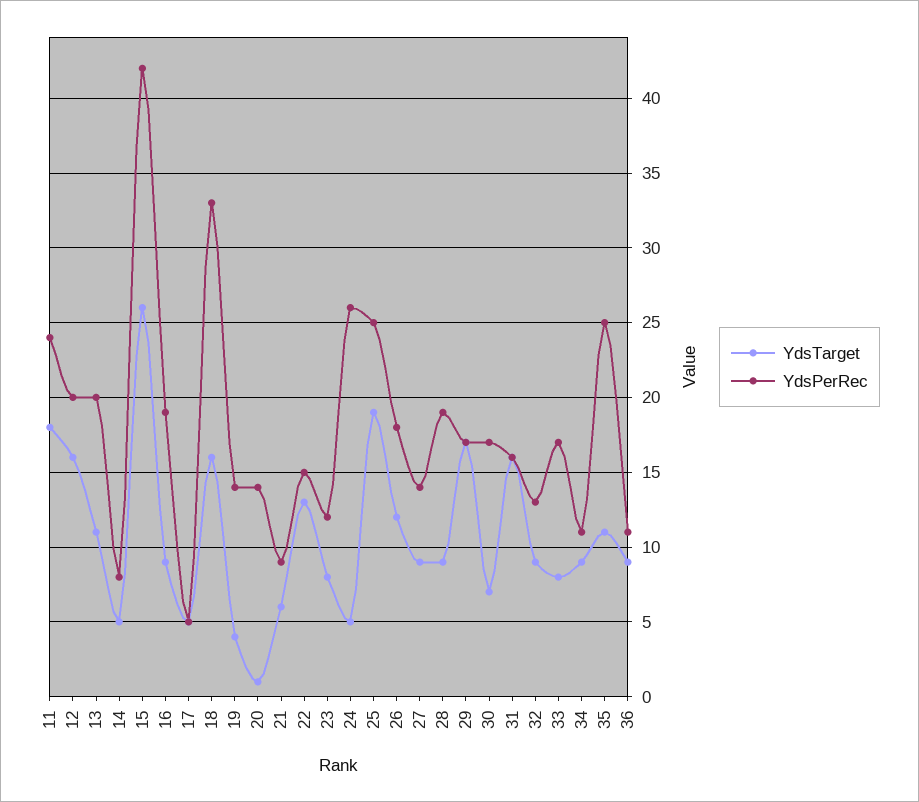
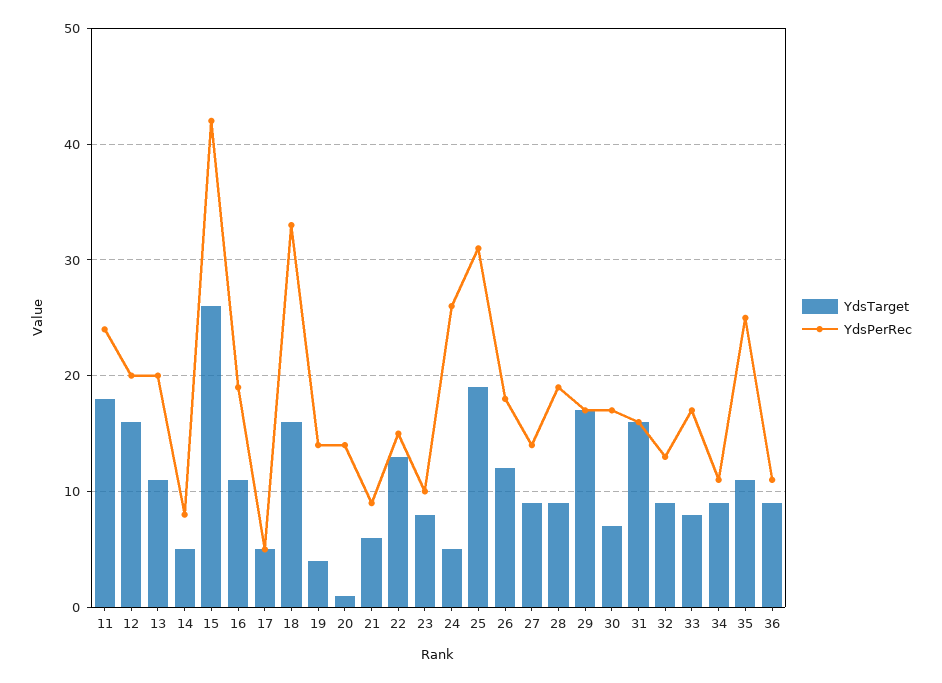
YdsTarget, 16: 9 -> 11
YdsPerRec, 23: 12 -> 10
YdsPerRec, 25: 25 -> 31

